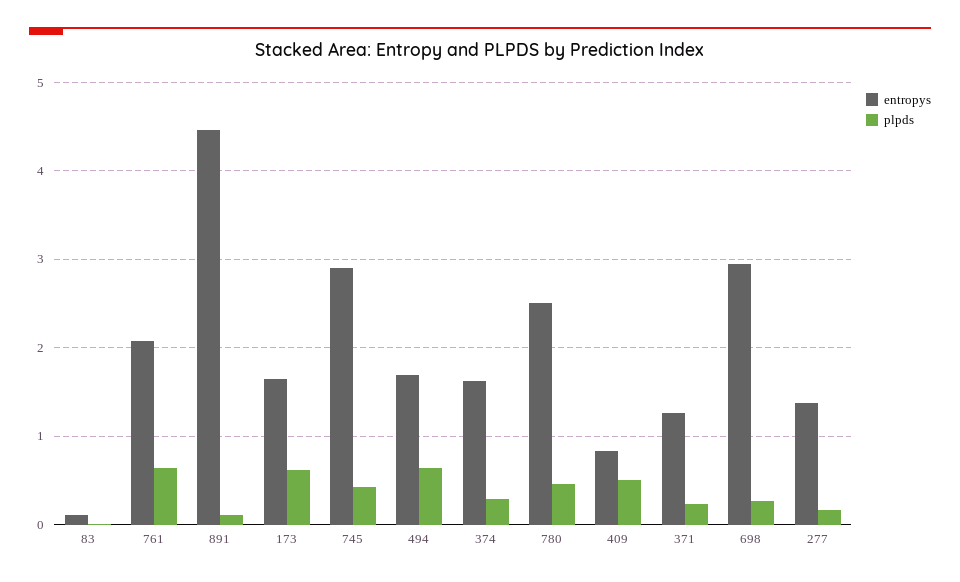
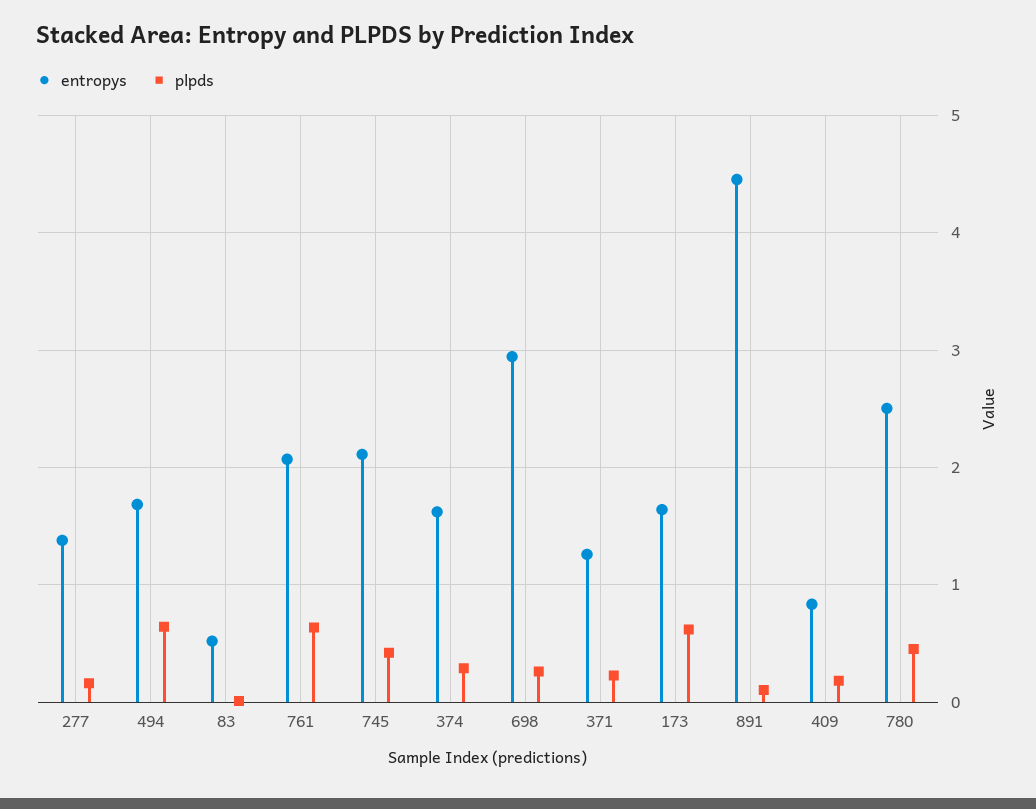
entropys, 83: 0.1 -> 0.5
entropys, 745: 2.9 -> 2.1
plpds, 409: 0.5 -> 0.2

